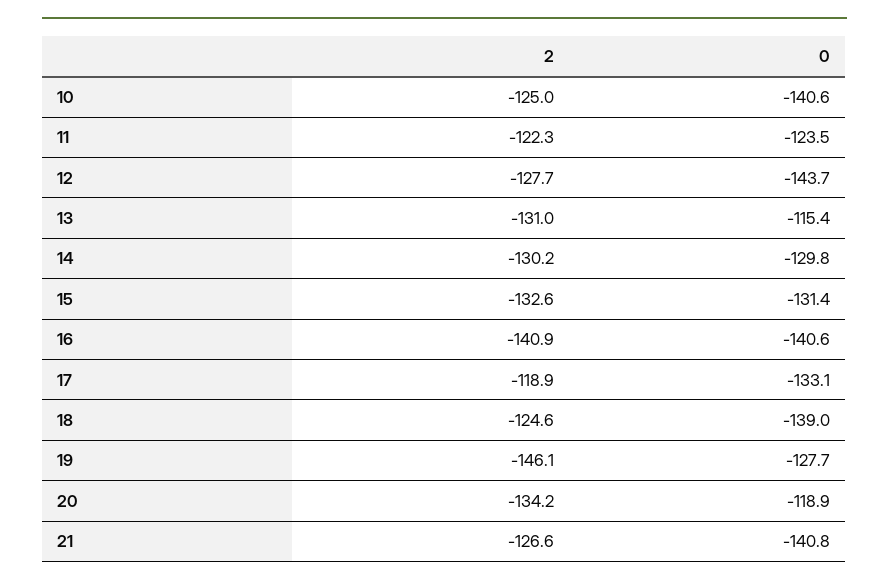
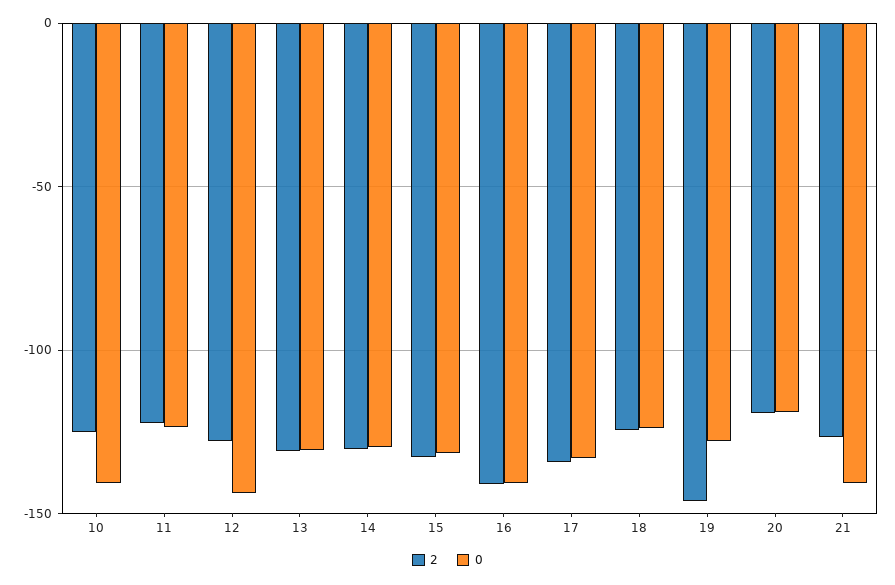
0, 13: -115.4 -> -130
2, 17: -118.9 -> -135
0, 18: -139 -> -125
2, 20: -134.2 -> -120

